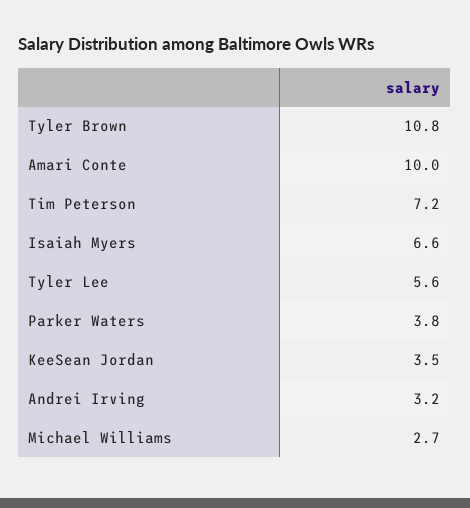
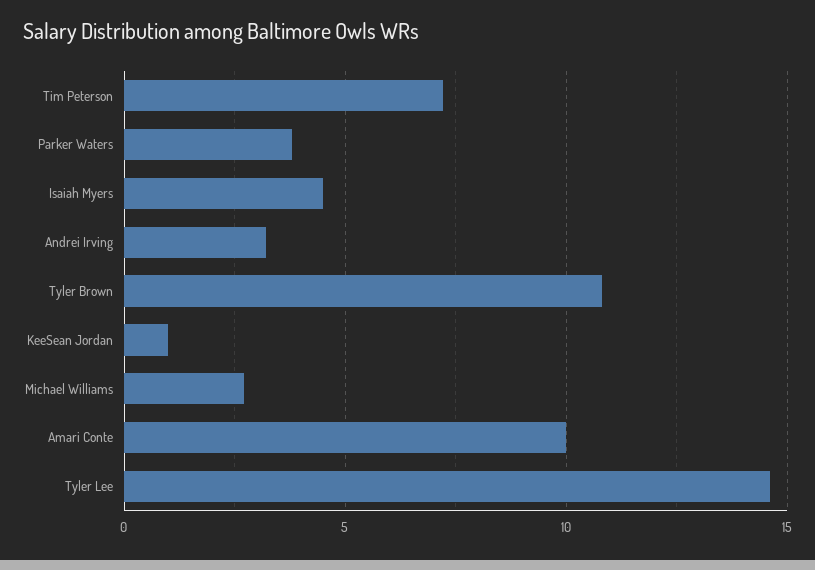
Isaiah Myers: 6.6 -> 4.5
Tyler Lee: 5.6 -> 14.5
KeeSean Jordan: 3.5 -> 1

